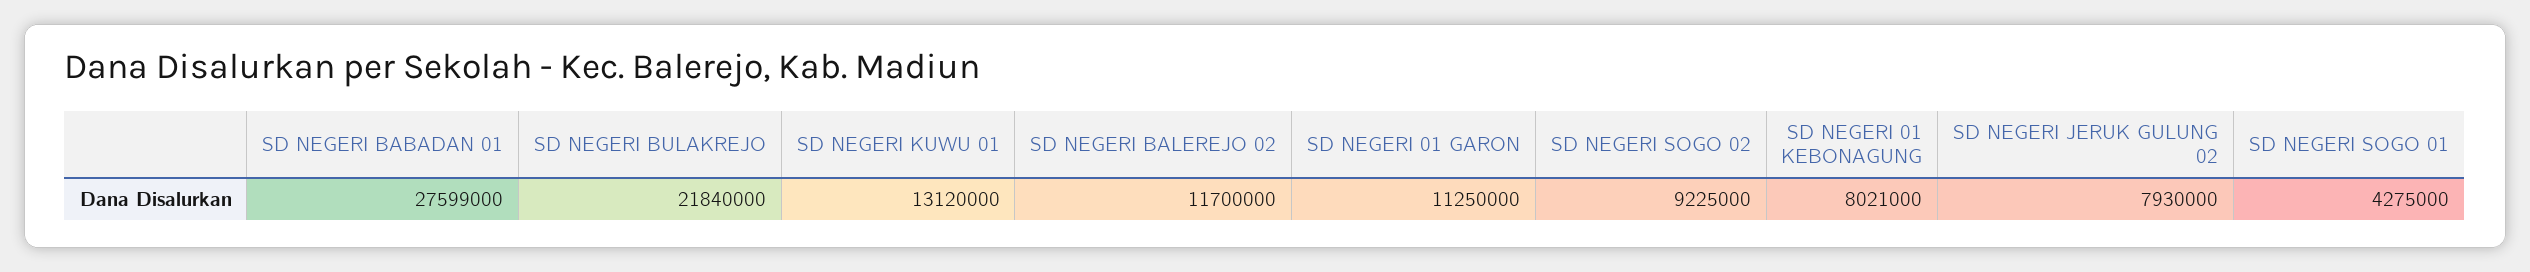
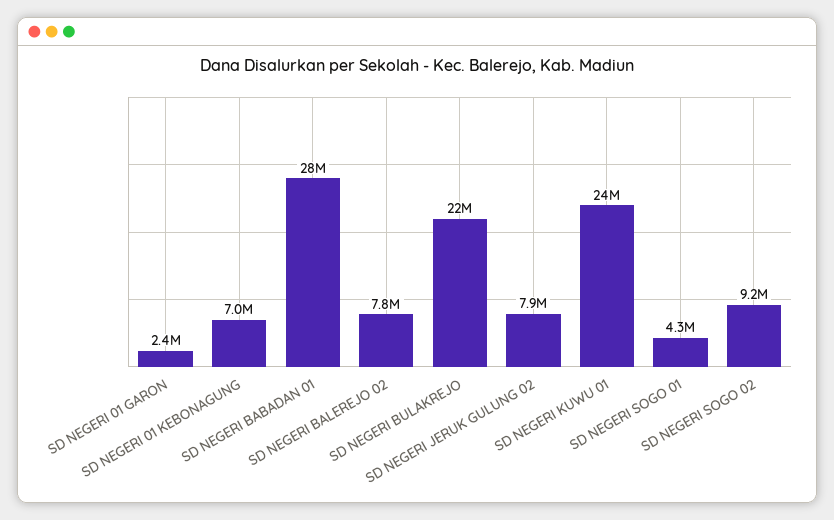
SD NEGERI KUWU 01: 13120000 -> 24000000
SD NEGERI BALEREJO 02: 11700000 -> 7800000
SD NEGERI 01 GARON: 11250000 -> 2400000
SD NEGERI 01 KEBONAGUNG: 8021000 -> 7000000

